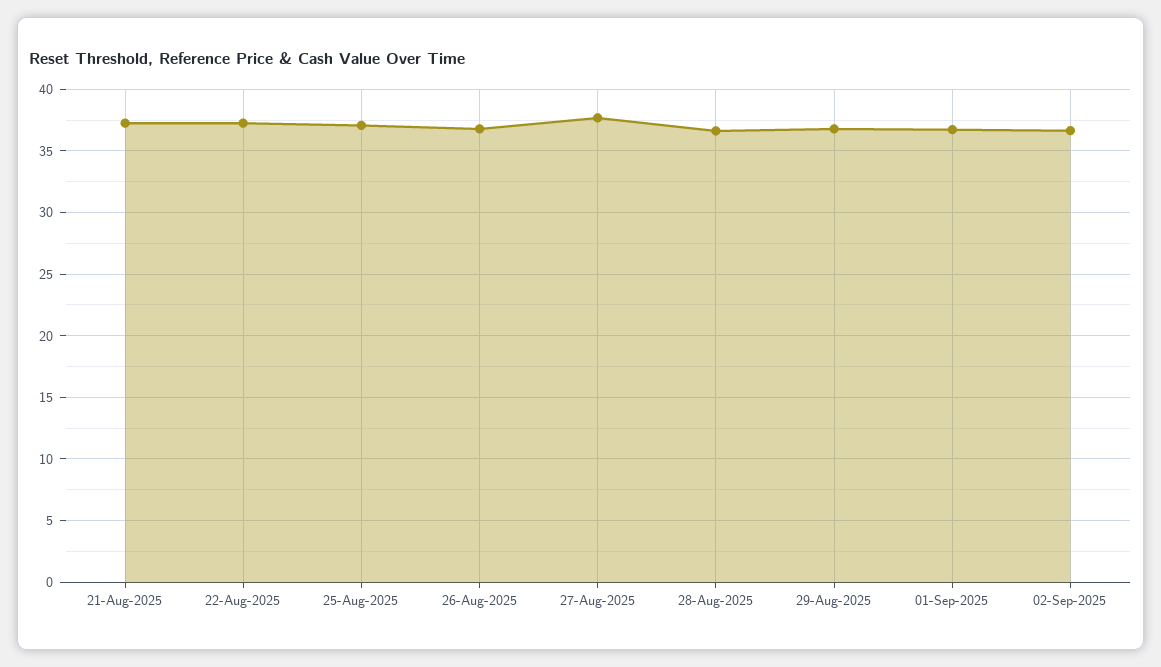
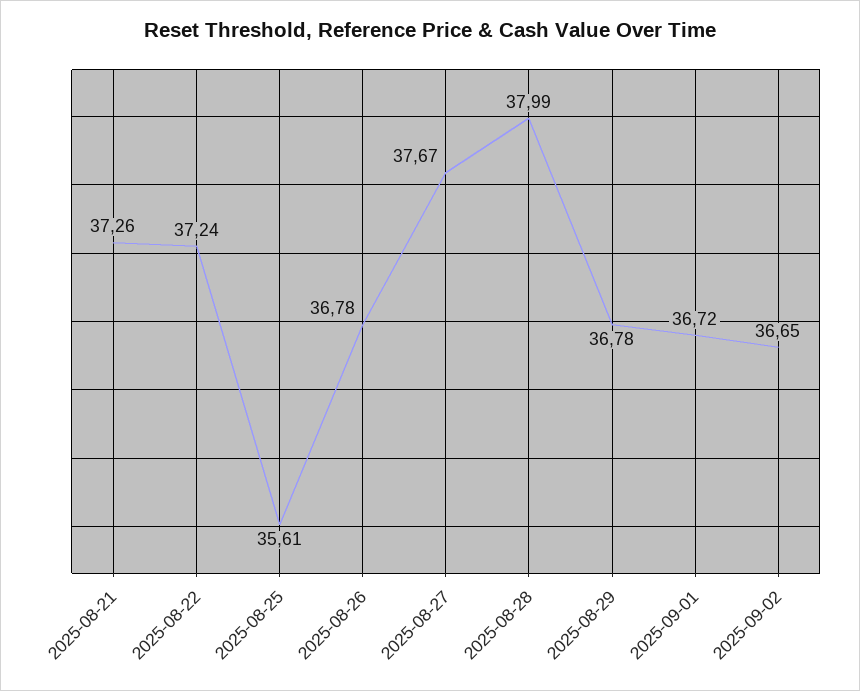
25-Aug-2025: 37 -> 35.61
28-Aug-2025: 36.5 -> 37.99

